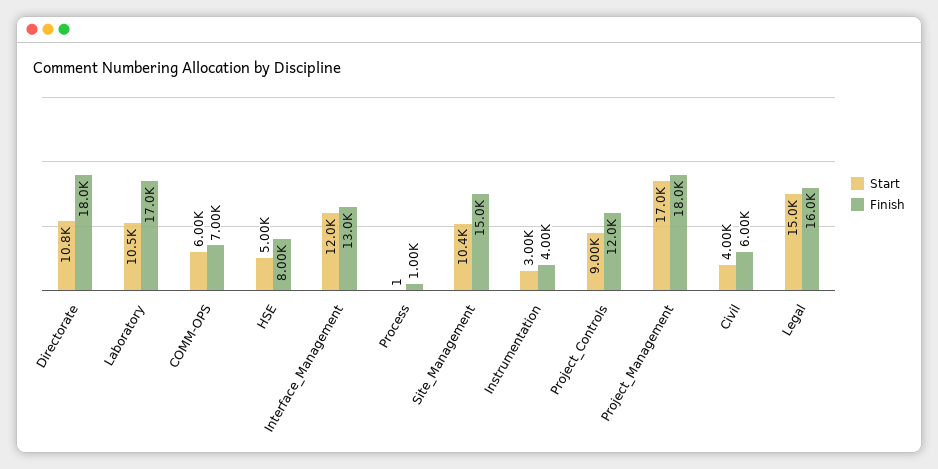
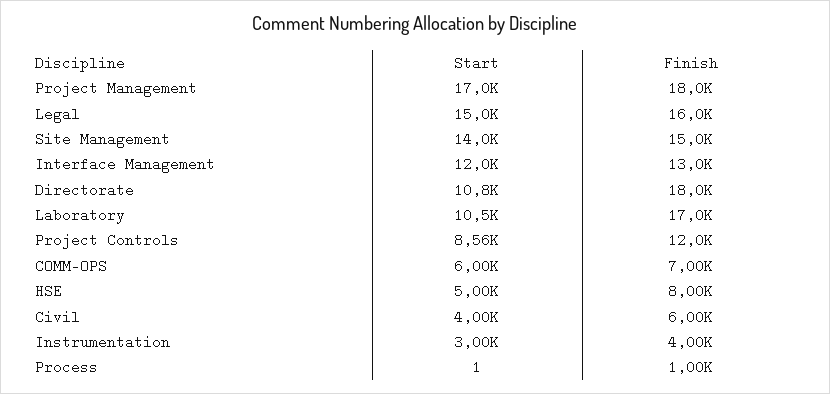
Start, Site_Management: 10400 -> 14000
Start, Project_Controls: 9000 -> 8560

